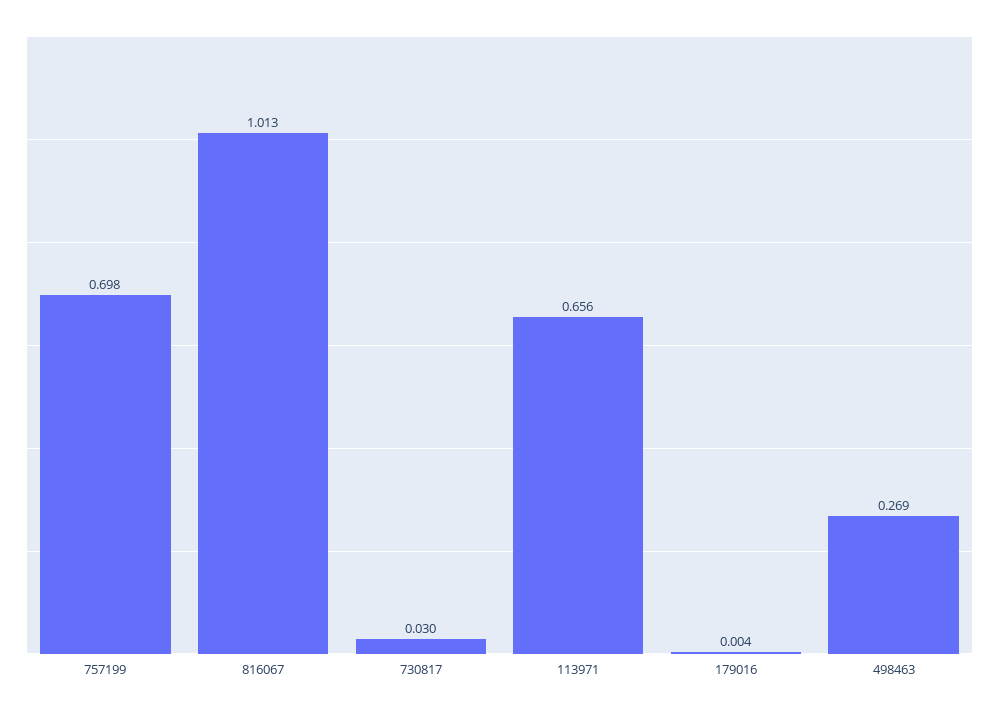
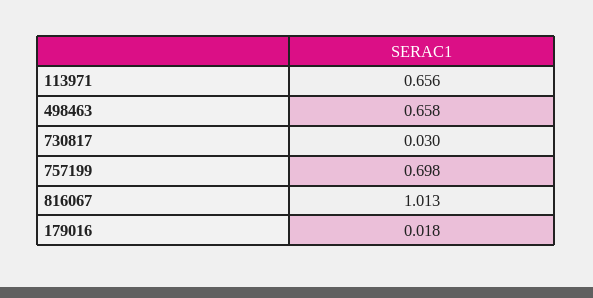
179016: 0.004 -> 0.018
498463: 0.269 -> 0.658

